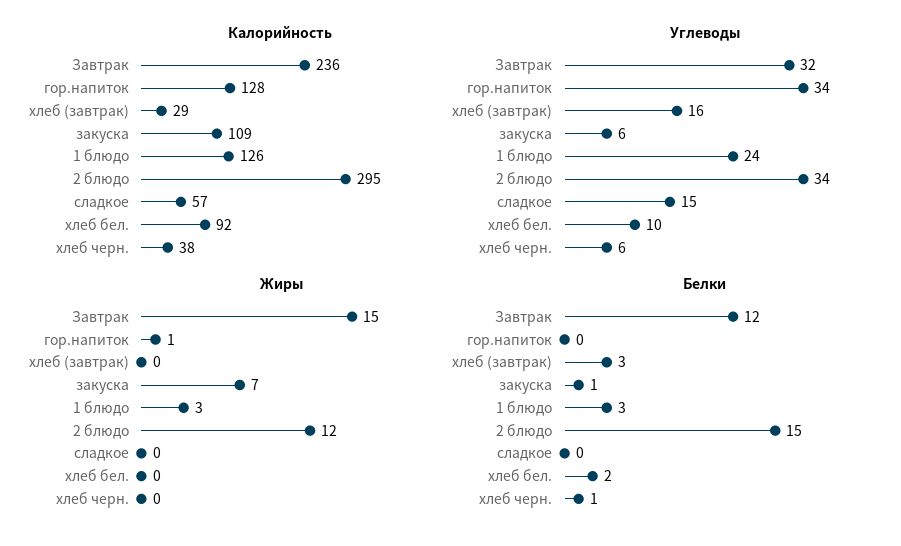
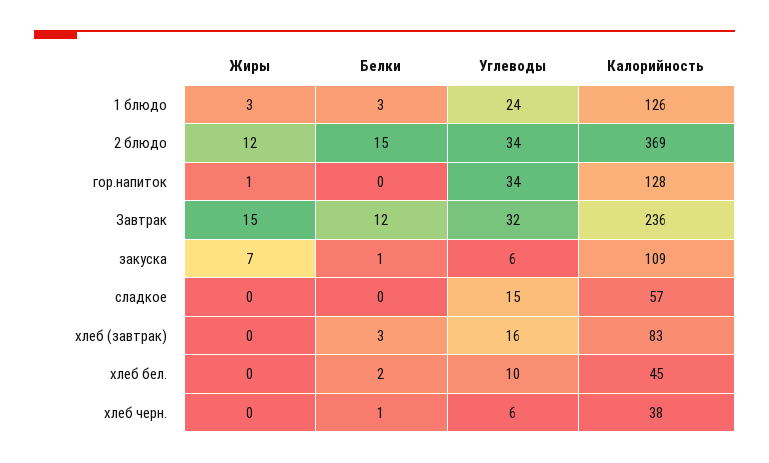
Калорийность, хлеб (завтрак): 29 -> 83
Калорийность, 2 блюдо: 295 -> 369
Калорийность, хлеб бел.: 92 -> 45

